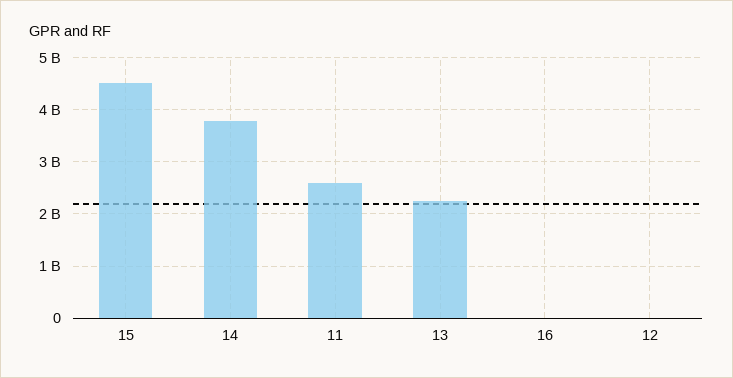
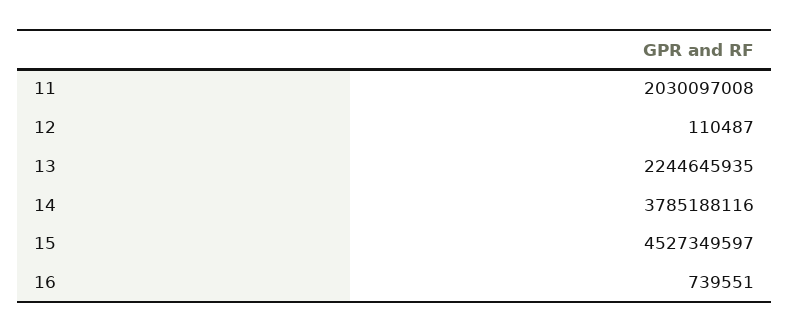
11: 2600000000 -> 2030097008

